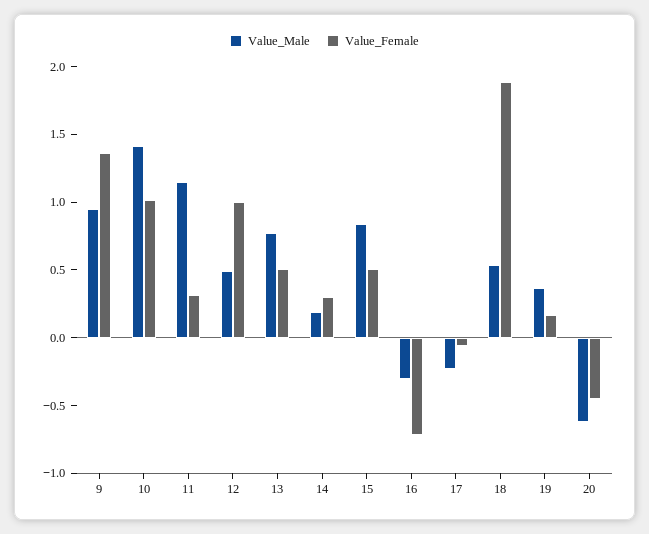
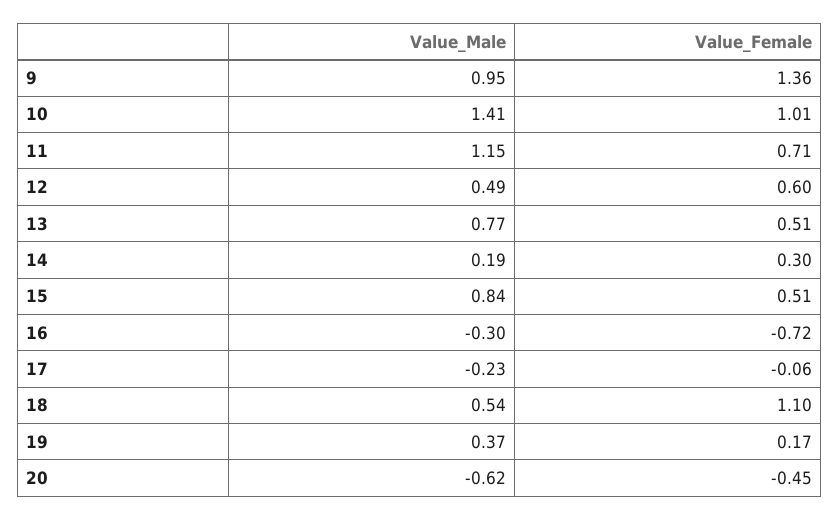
Value_Female, 11: 0.3 -> 0.71
Value_Female, 12: 1 -> 0.6
Value_Female, 18: 1.9 -> 1.1

